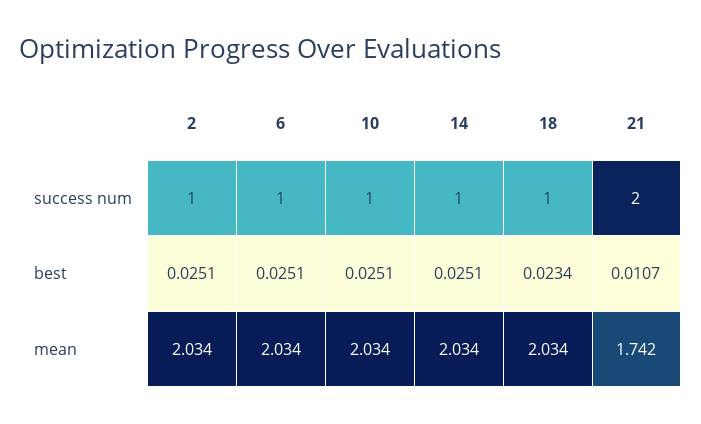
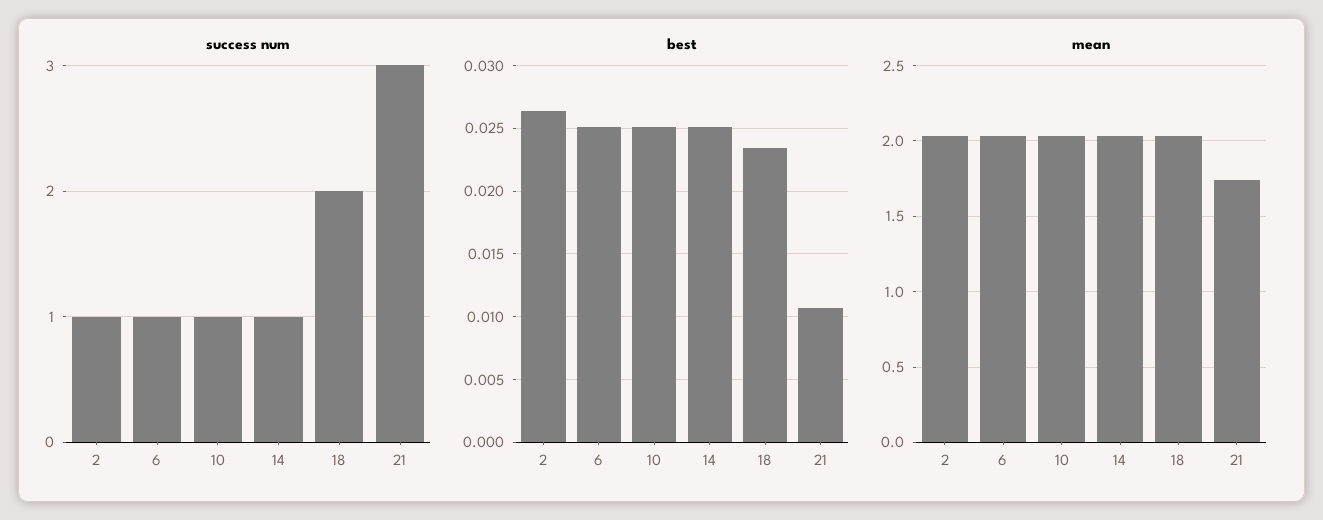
success num, 18: 1 -> 2
success num, 21: 2 -> 3
best, 2: 0.0251 -> 0.0265

